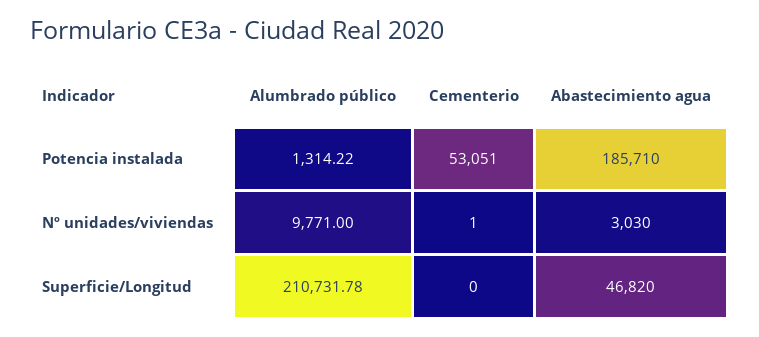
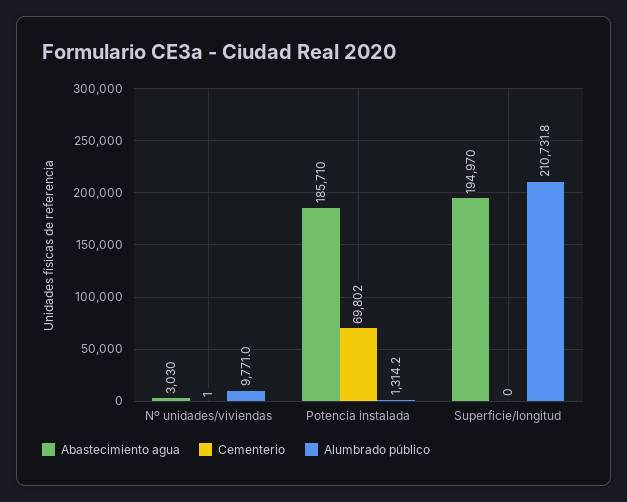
Cementerio, Potencia instalada: 53051 -> 69802
Abastecimiento agua, Superficie/Longitud: 46820 -> 194970

